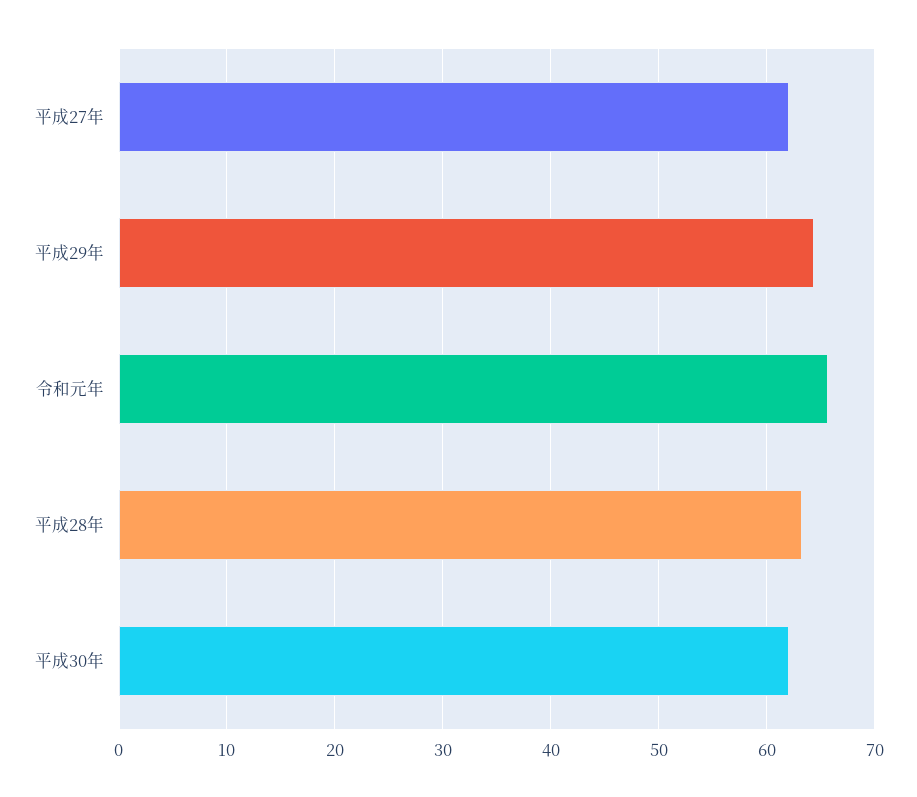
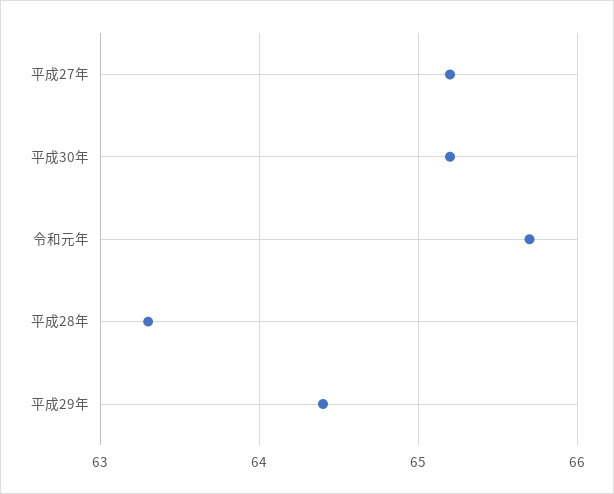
平成27年: 62 -> 65.2
平成30年: 62 -> 65.2

